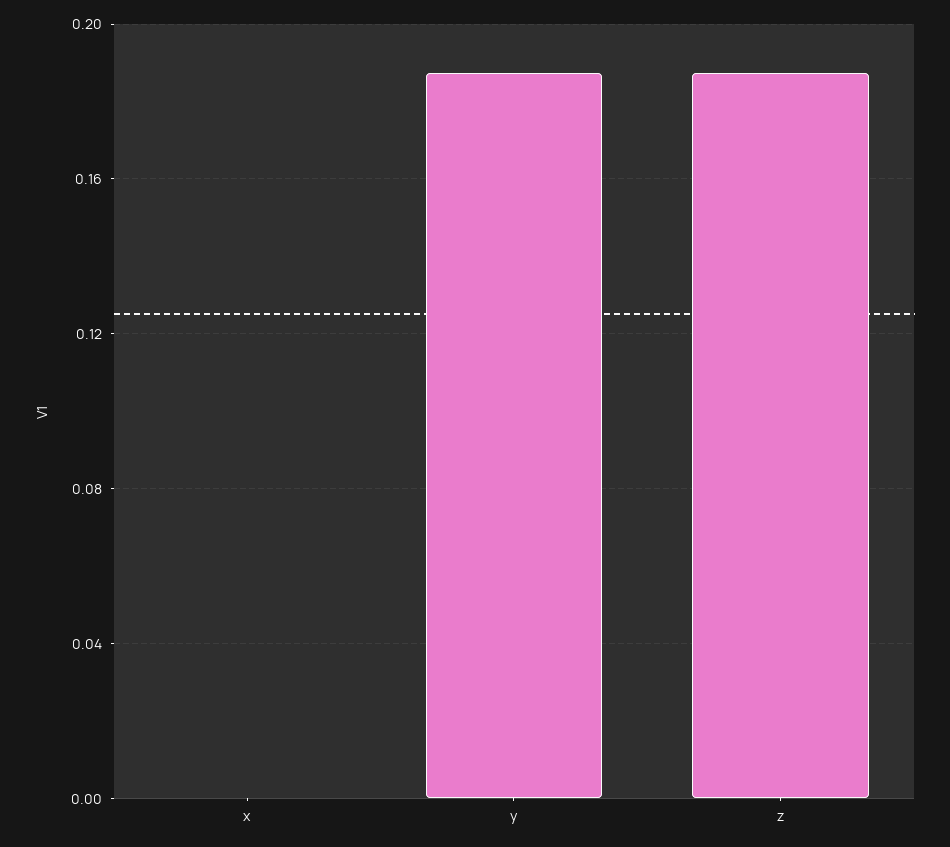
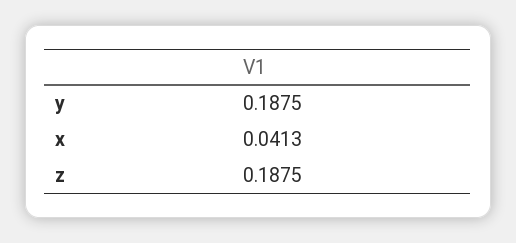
x: 0 -> 0.0413

